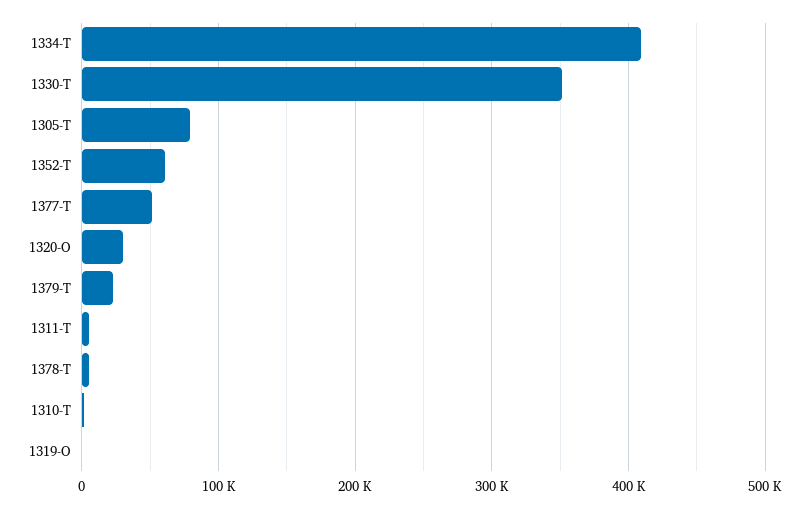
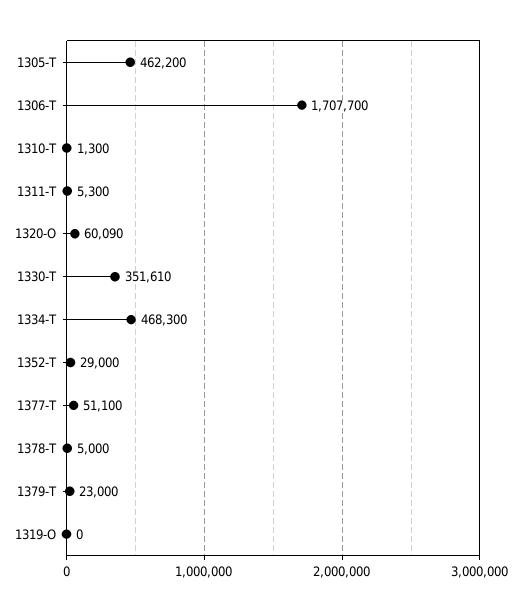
1334-T: 410000 -> 468300
1305-T: 80000 -> 462200
1352-T: 60000 -> 29000
1320-O: 30000 -> 60090
1306-T: none -> 1707700

